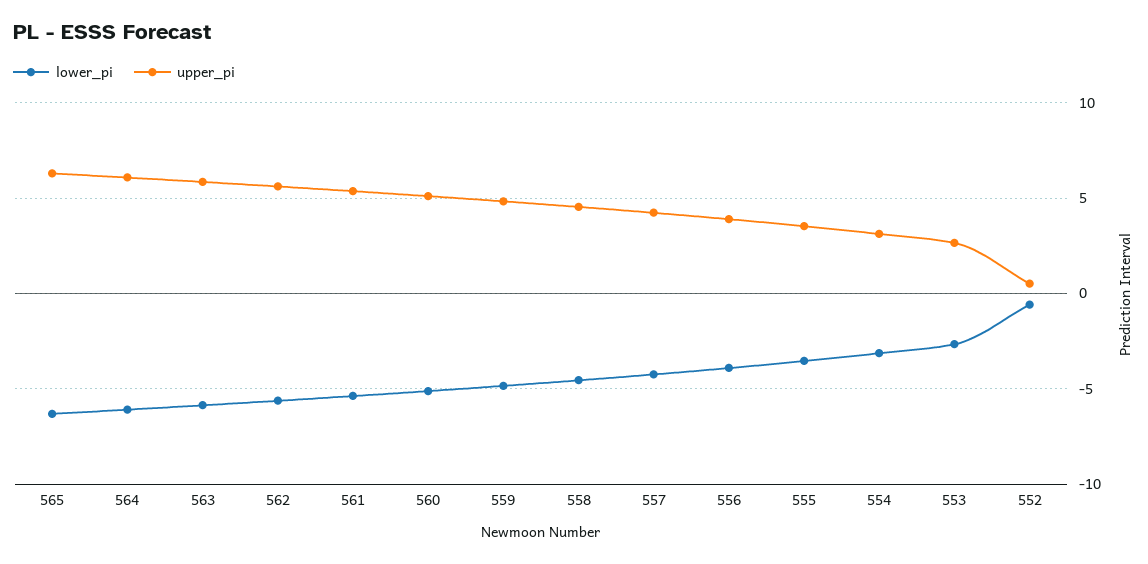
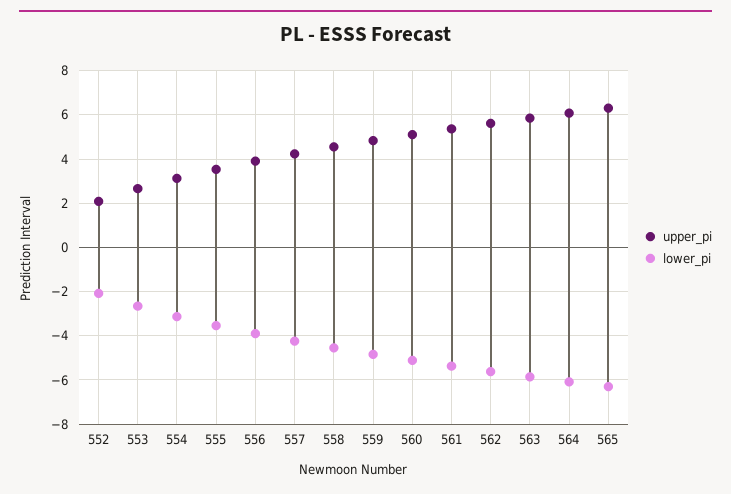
lower_pi, 552: -0.5 -> -2
upper_pi, 552: 0.5 -> 2

